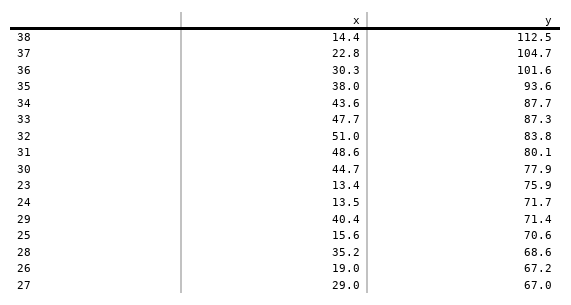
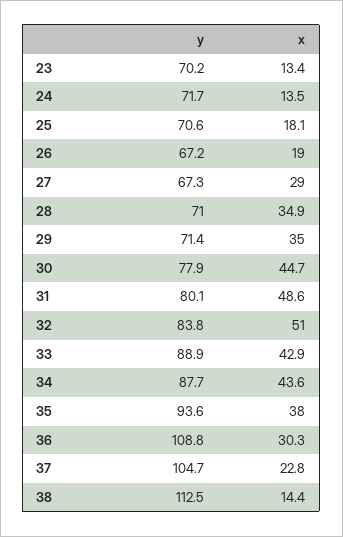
y, 36: 101.6 -> 108.8
x, 33: 47.7 -> 42.9
y, 33: 87.3 -> 88.9
y, 23: 75.9 -> 70.2
x, 29: 40.4 -> 35
x, 25: 15.6 -> 18.1
x, 28: 35.2 -> 34.9
y, 28: 68.6 -> 71
y, 27: 67 -> 67.3

